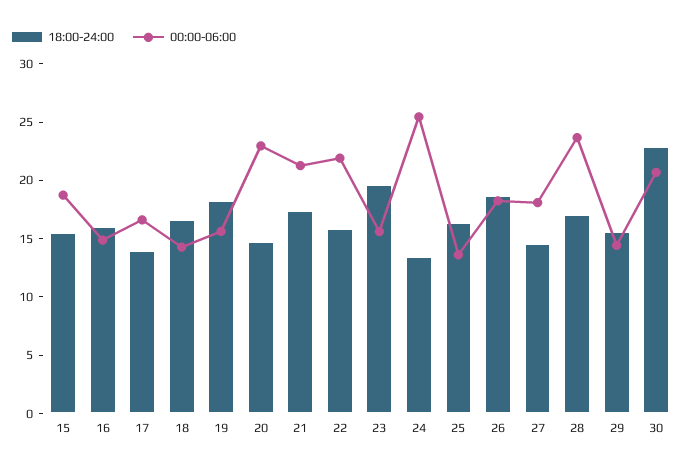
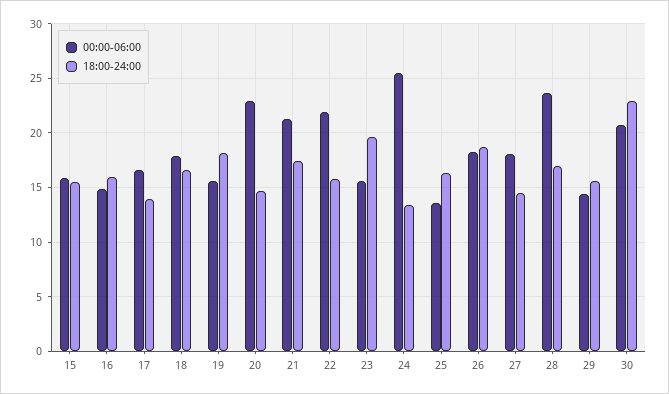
00:00-06:00, 15: 19 -> 16
00:00-06:00, 18: 14 -> 18

